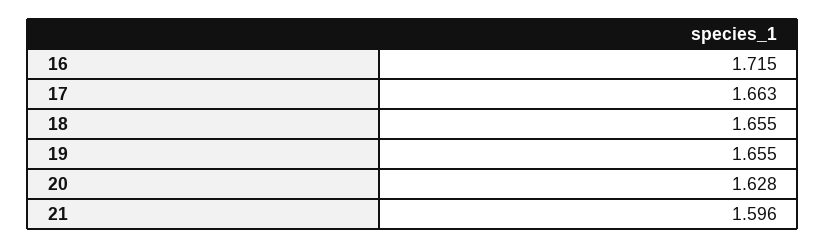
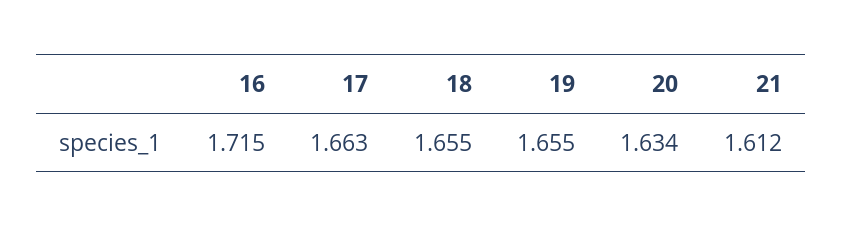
20: 1.628 -> 1.634
21: 1.596 -> 1.612

